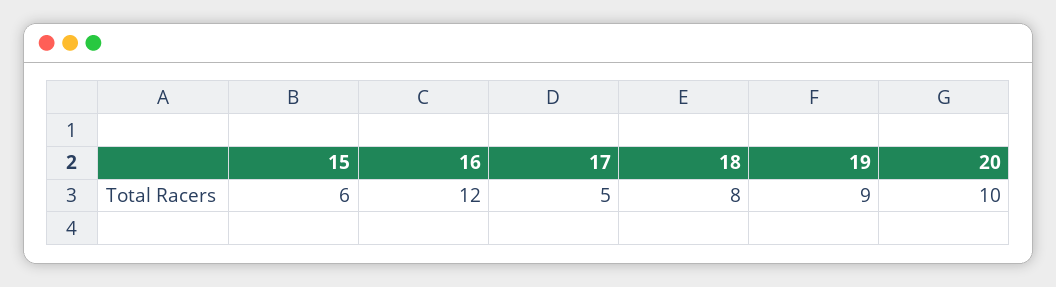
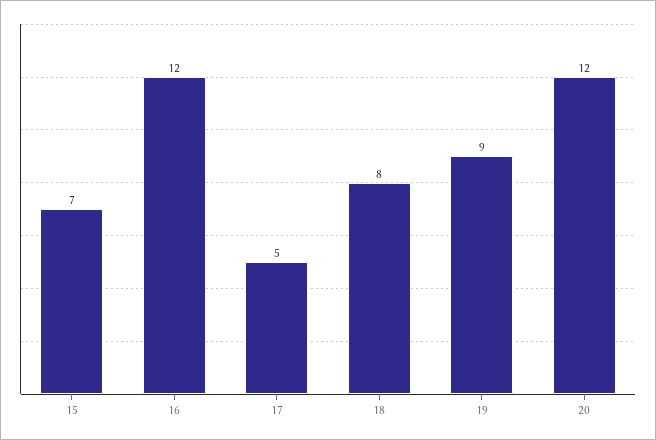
15: 6 -> 7
20: 10 -> 12

